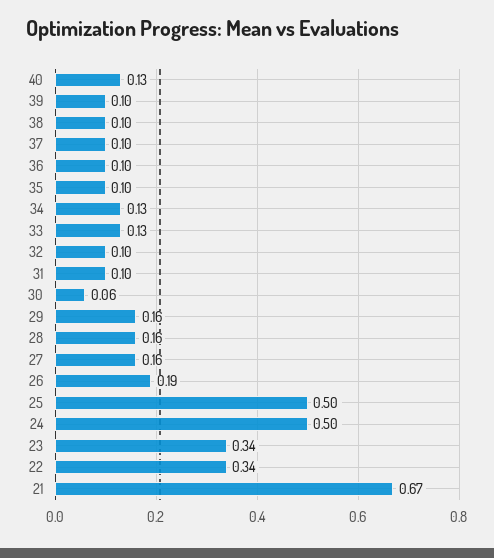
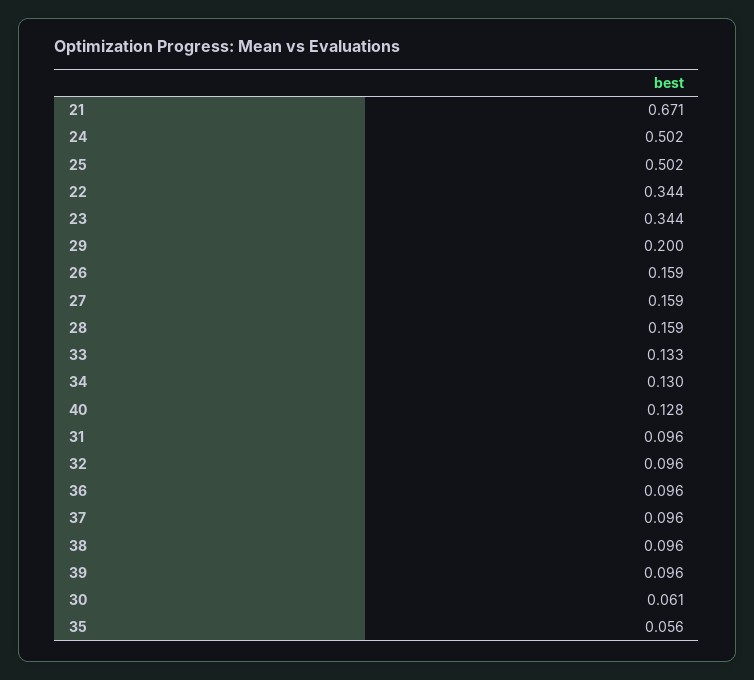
35: 0.1 -> 0.056
29: 0.16 -> 0.2
26: 0.19 -> 0.159

